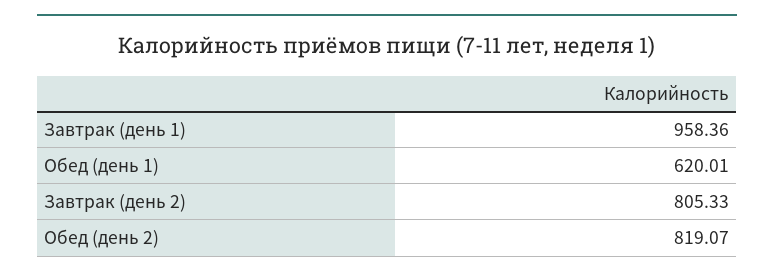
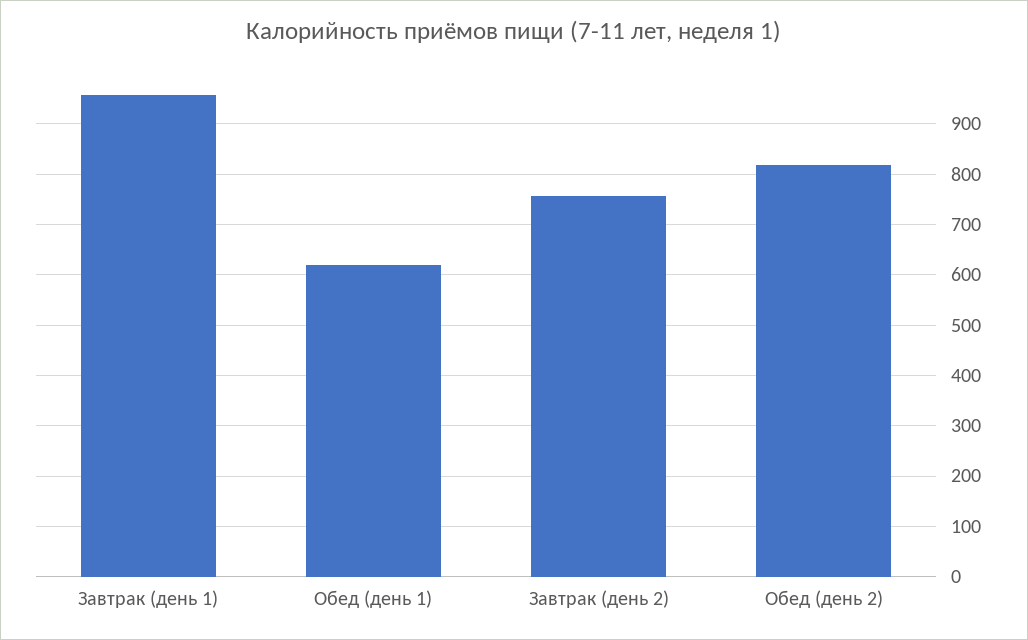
Завтрак (день 2): 805.33 -> 760

